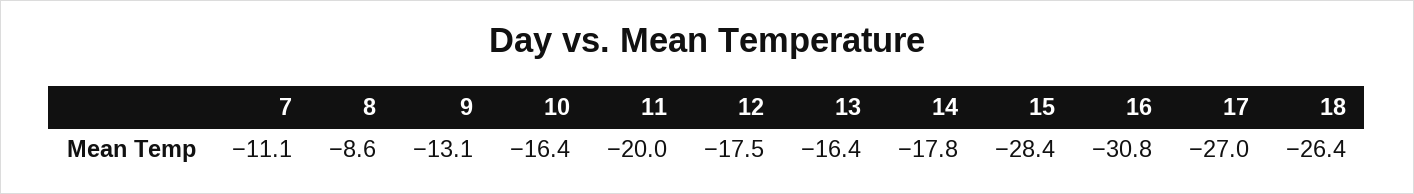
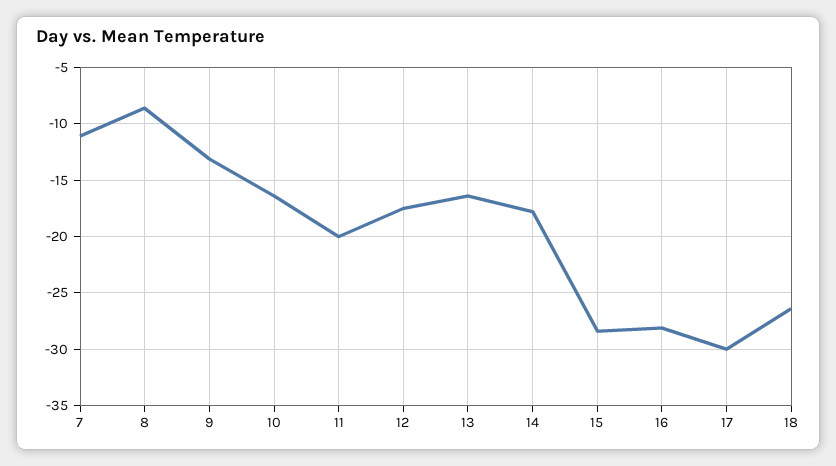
16: -30.8 -> -28
17: -27 -> -30

